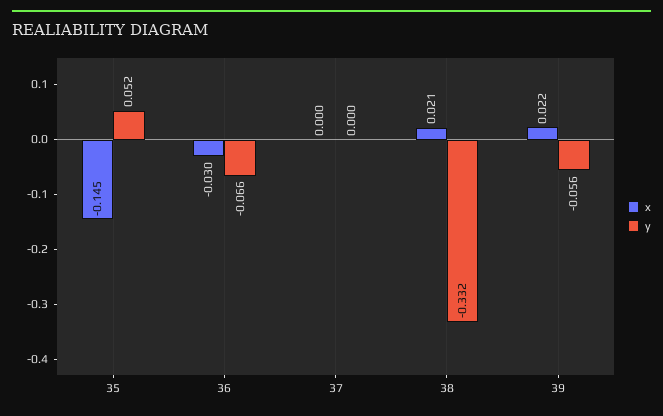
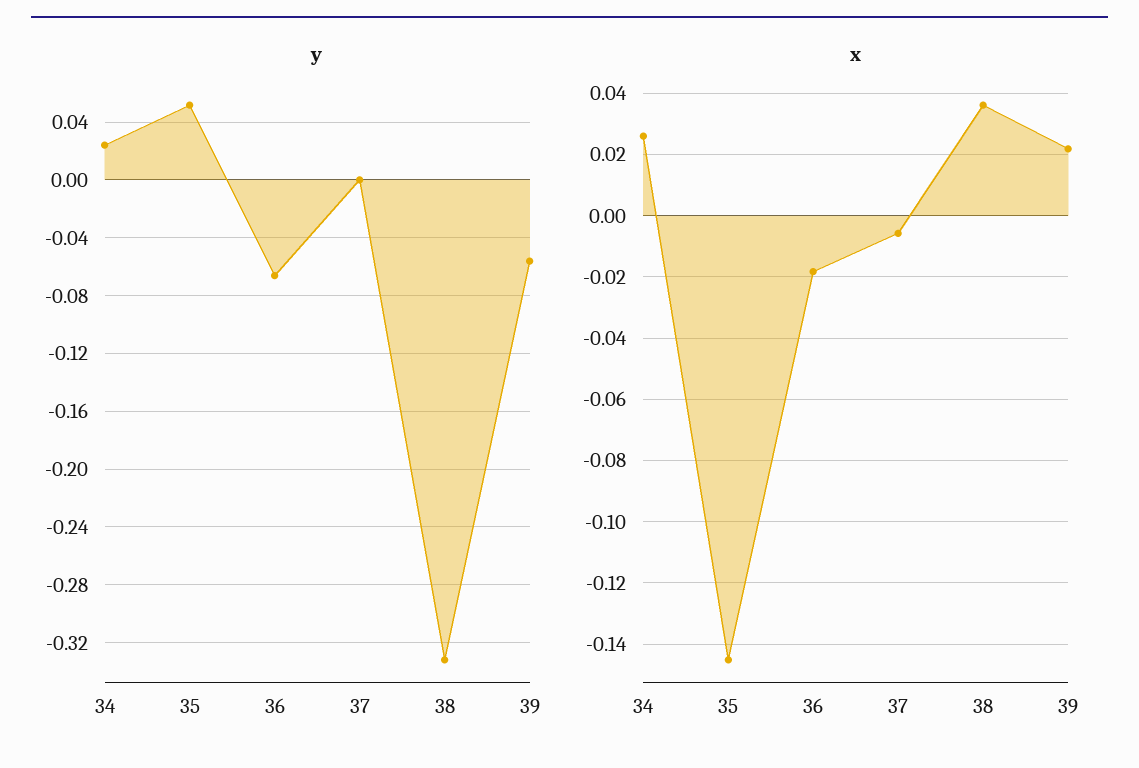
x, 36: -0.03 -> -0.018
x, 37: 0 -> -0.006
x, 38: 0.021 -> 0.036
y, 34: none -> 0.025
x, 34: none -> 0.026

